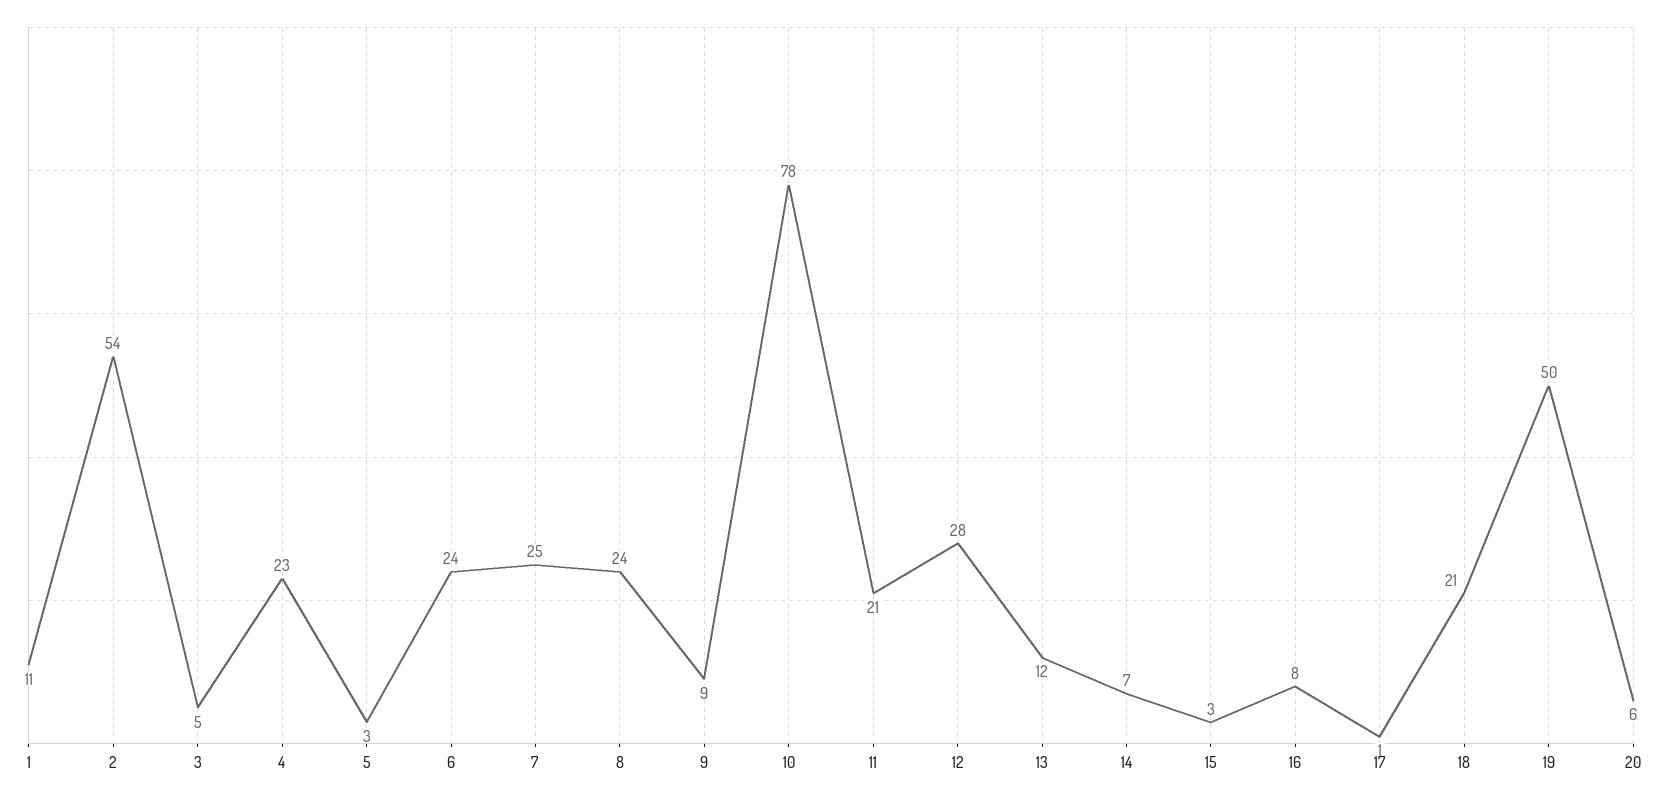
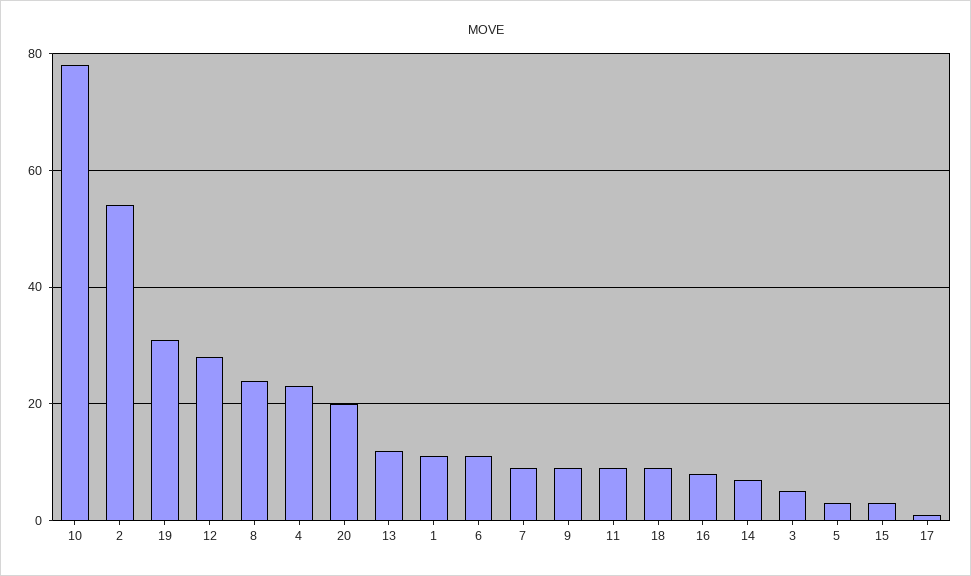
6: 24 -> 10
7: 25 -> 10
11: 21 -> 10
18: 21 -> 10
19: 50 -> 30
20: 6 -> 20

